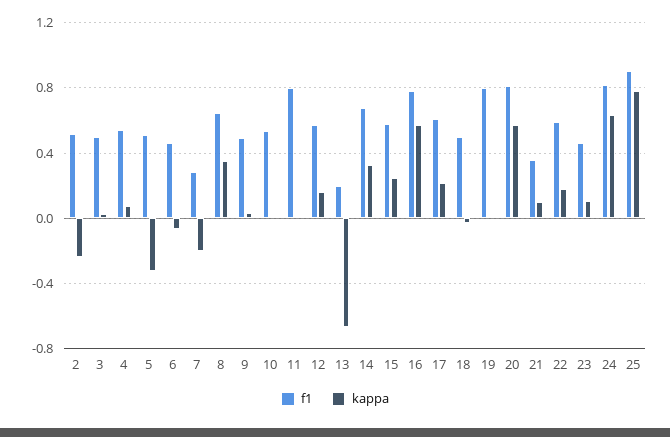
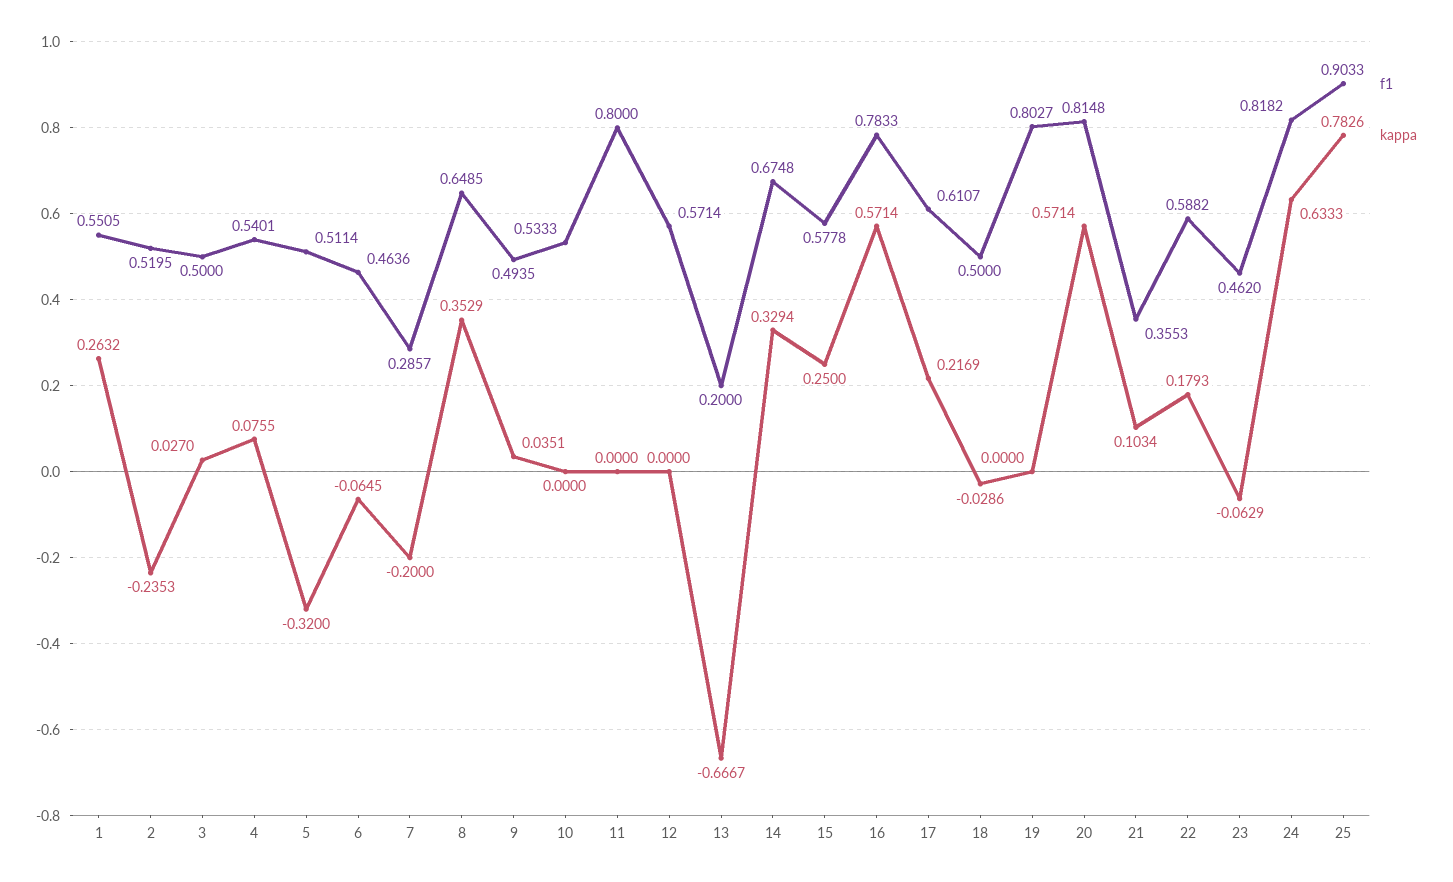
kappa, 12: 0.15 -> 0
kappa, 23: 0.1 -> -0.0629
f1, 1: none -> 0.5505
kappa, 1: none -> 0.2632

